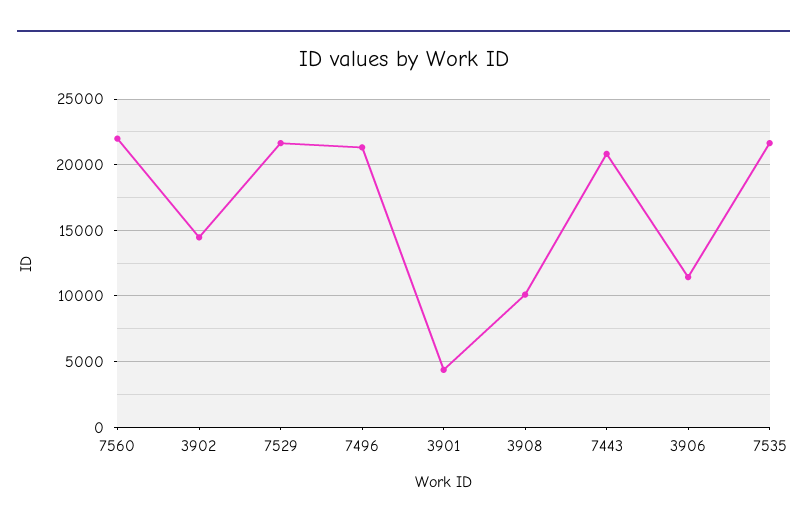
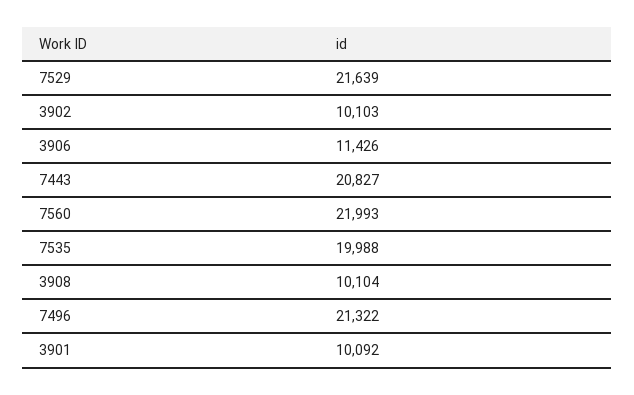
3902: 14500 -> 10103
3901: 4500 -> 10092
7535: 21500 -> 19988

